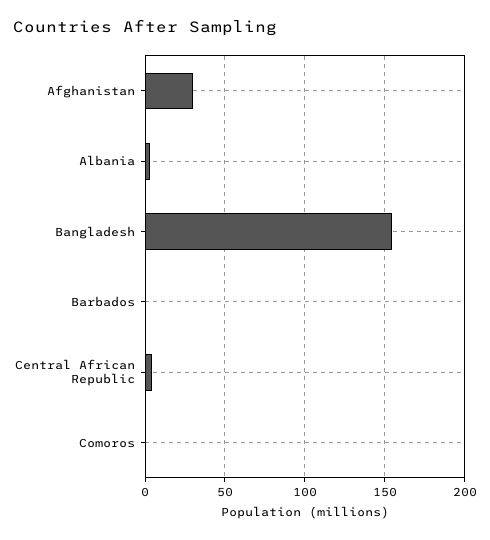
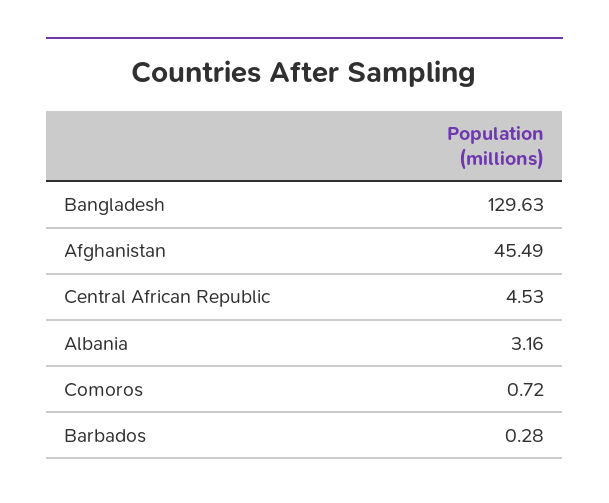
Afghanistan: 30 -> 45.49
Bangladesh: 155 -> 129.63

